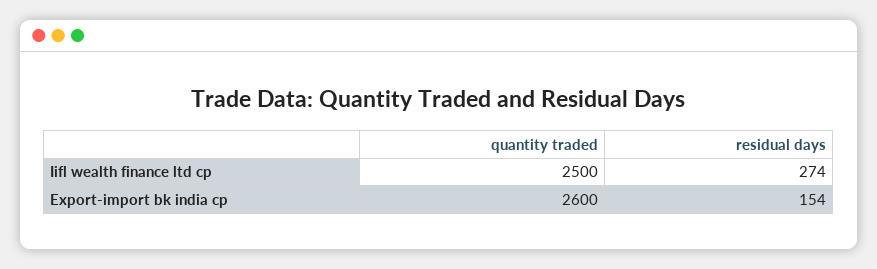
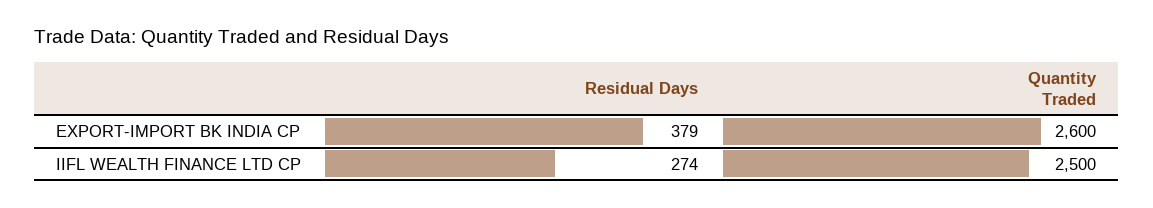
residual days, Export-import bk india cp: 154 -> 379

